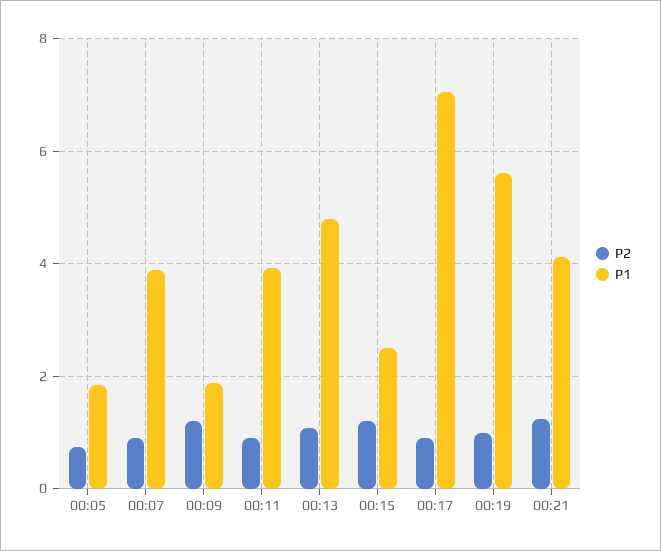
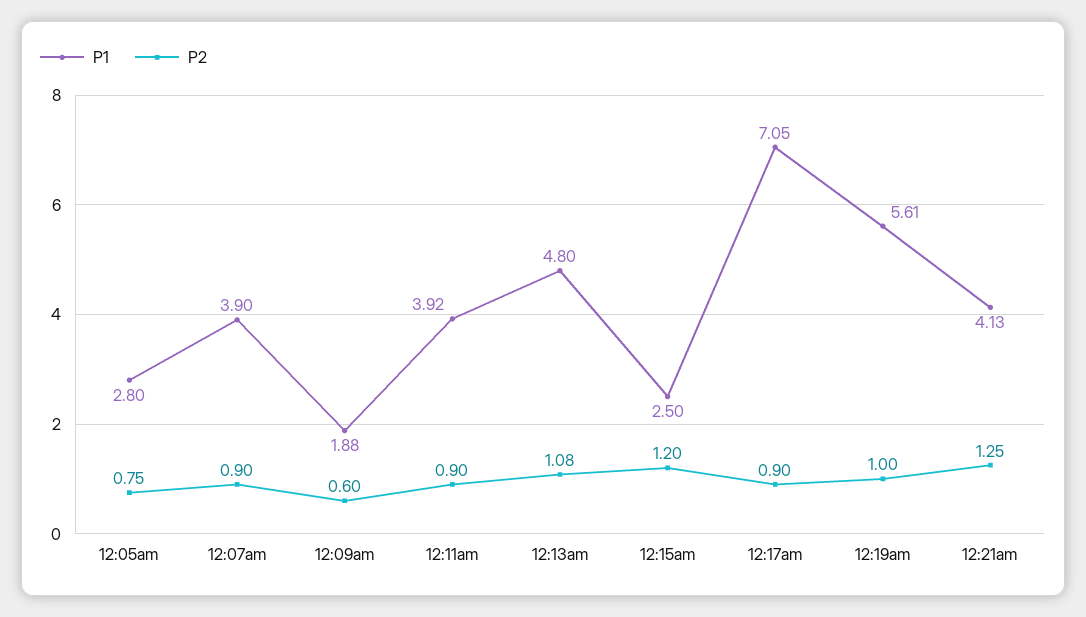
P1, 00:05: 1.8 -> 2.8
P2, 00:09: 1.2 -> 0.6

